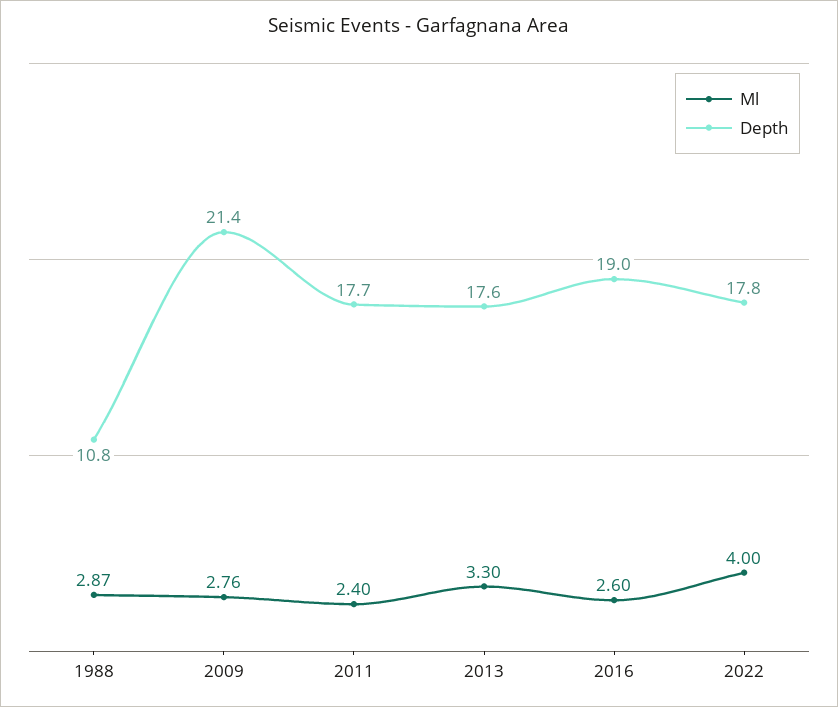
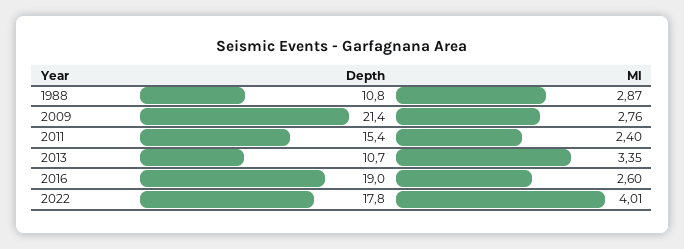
Depth, 2011: 17.7 -> 15.4
Ml, 2013: 3.3 -> 3.35
Depth, 2013: 17.6 -> 10.7
Ml, 2022: 4 -> 4.01

